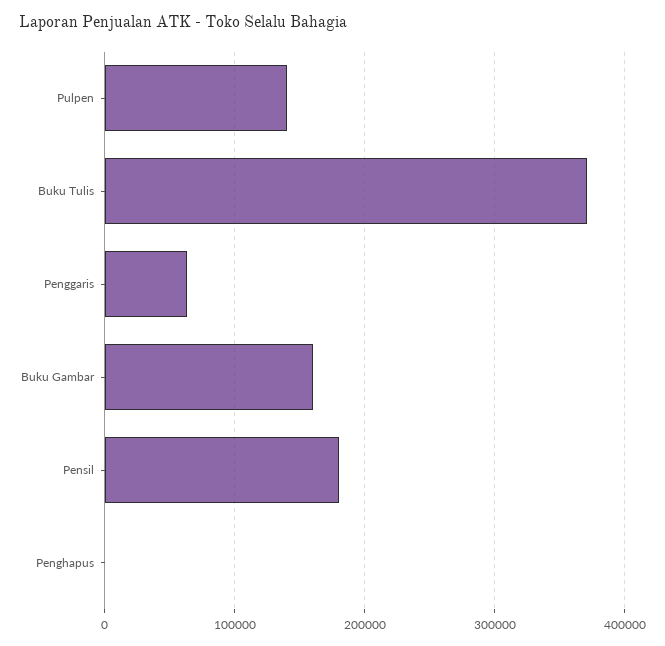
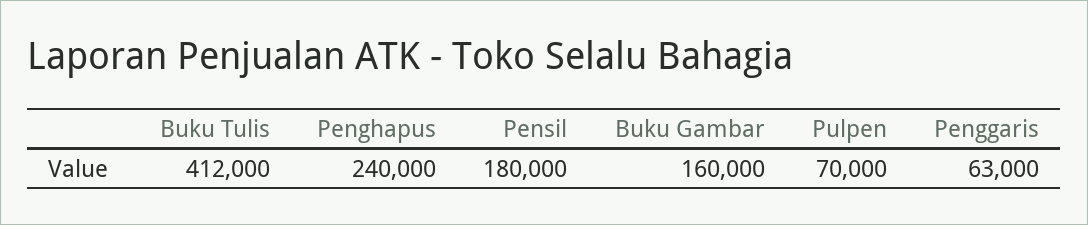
Pulpen: 140000 -> 70000
Buku Tulis: 370000 -> 412000
Penghapus: 0 -> 240000

